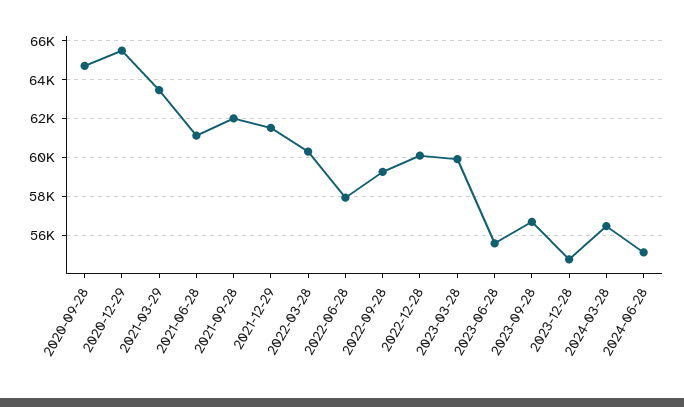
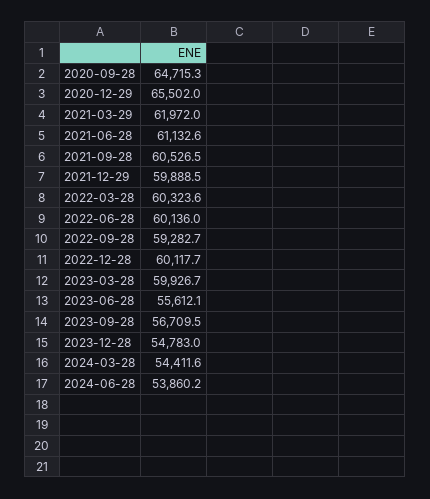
2021-03-29: 63500 -> 61972
2021-09-28: 62000 -> 60526.5
2021-12-29: 61500 -> 59888.5
2022-06-28: 58000 -> 60136
2024-03-28: 56500 -> 54411.6
2024-06-28: 55000 -> 53860.2

